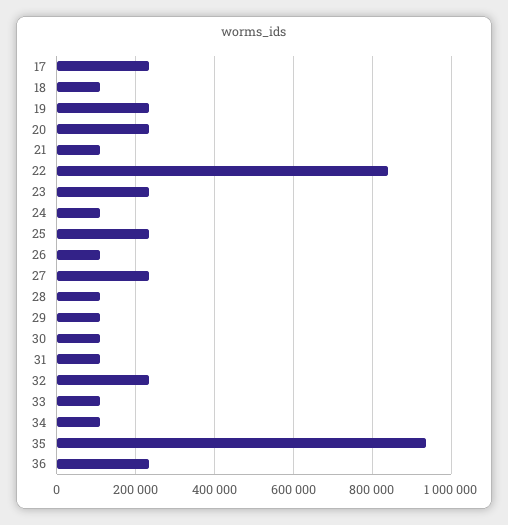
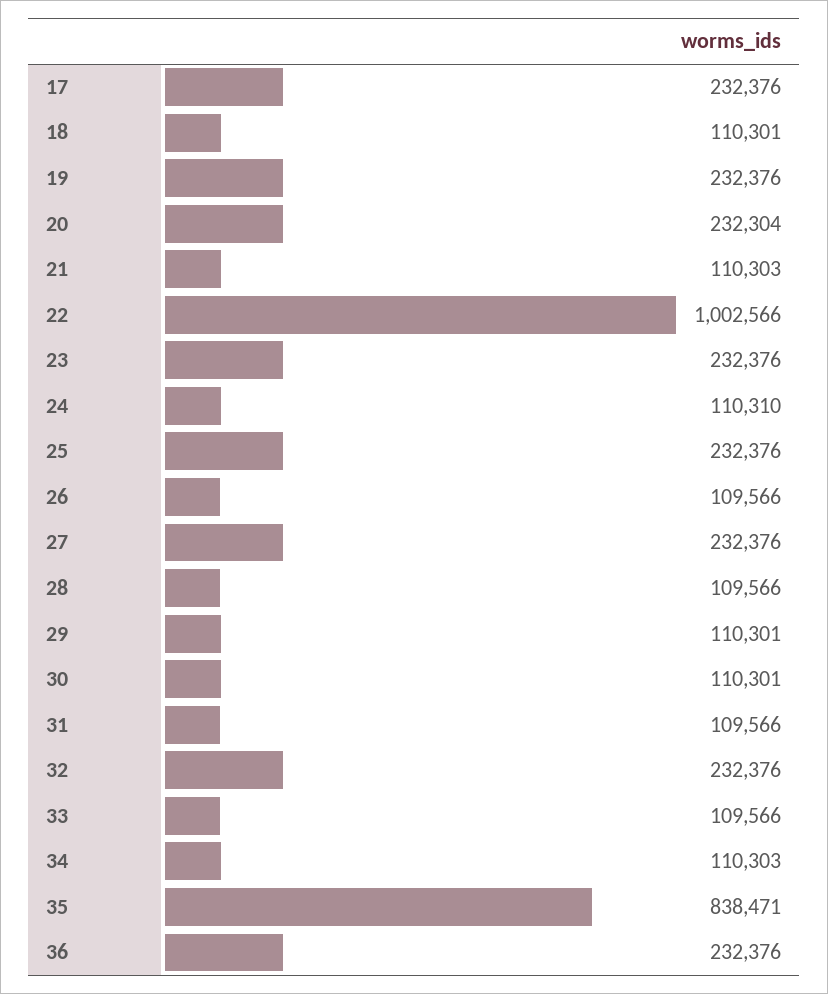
22: 840000 -> 1002566
35: 940000 -> 838471

